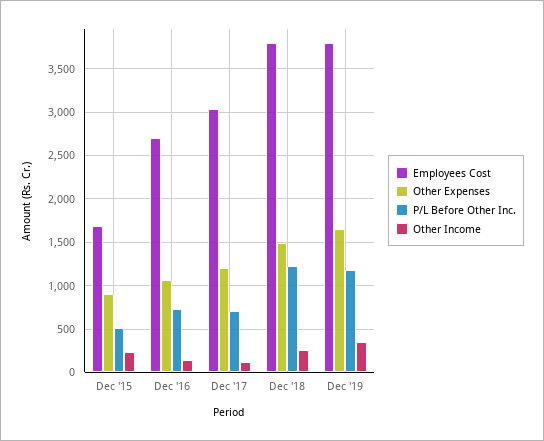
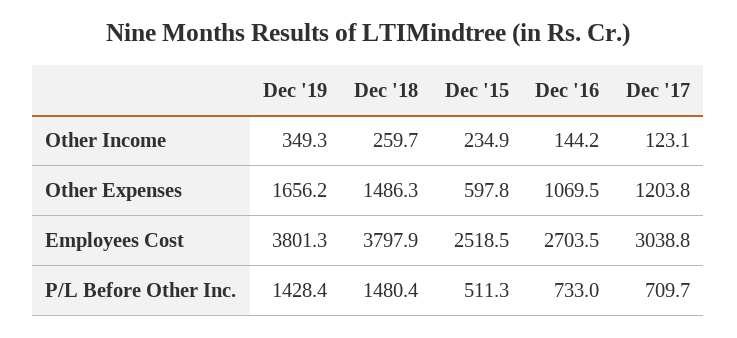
Employees Cost, Dec '15: 1700 -> 2518.5
Other Expenses, Dec '15: 900 -> 597.8
P/L Before Other Inc., Dec '18: 1200 -> 1480.4
P/L Before Other Inc., Dec '19: 1200 -> 1428.4

